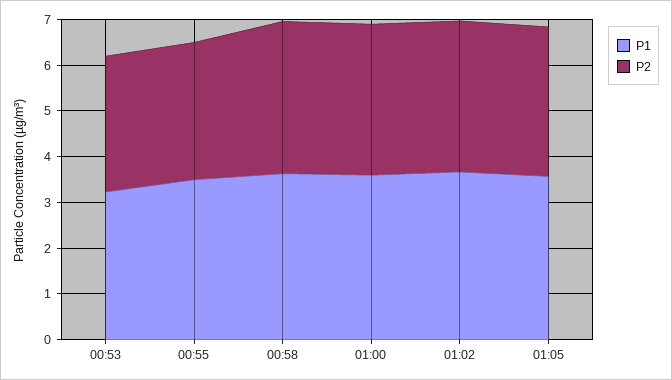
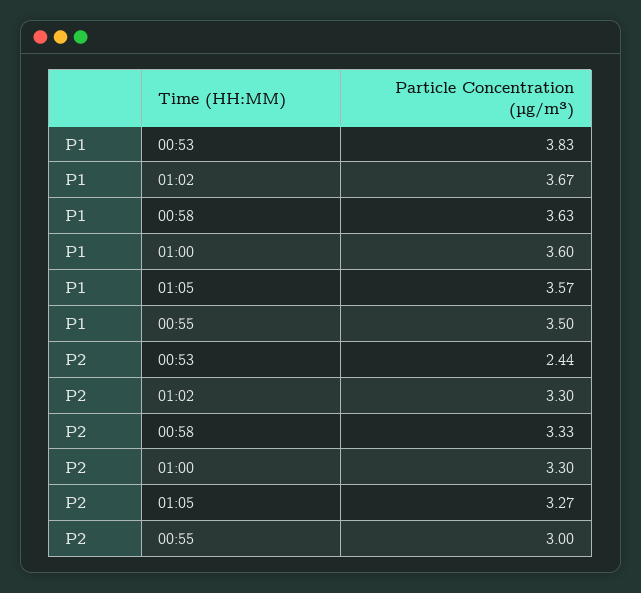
P1, 00:53: 3.2 -> 3.83
P2, 00:53: 3 -> 2.44

